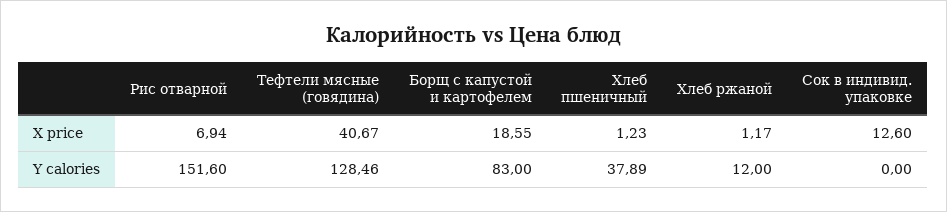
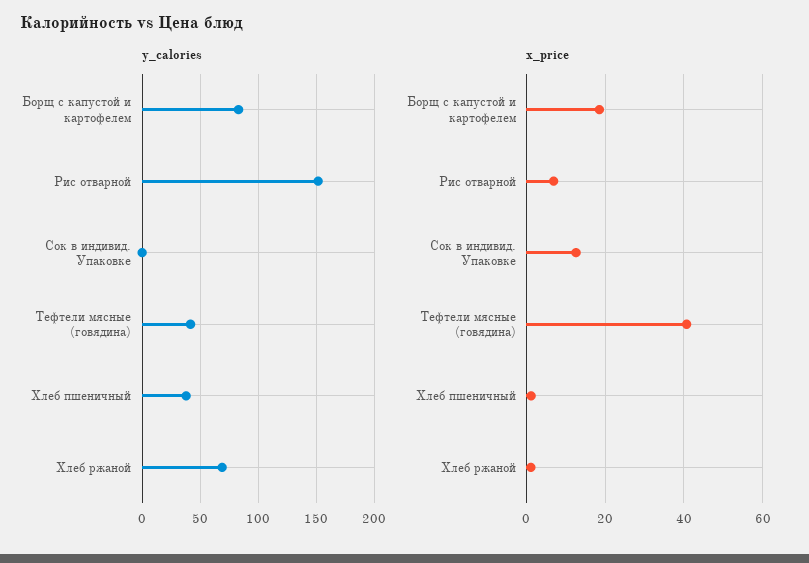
Y calories, Тефтели мясные (говядина): 128.46 -> 40
Y calories, Хлеб ржаной: 12 -> 70

